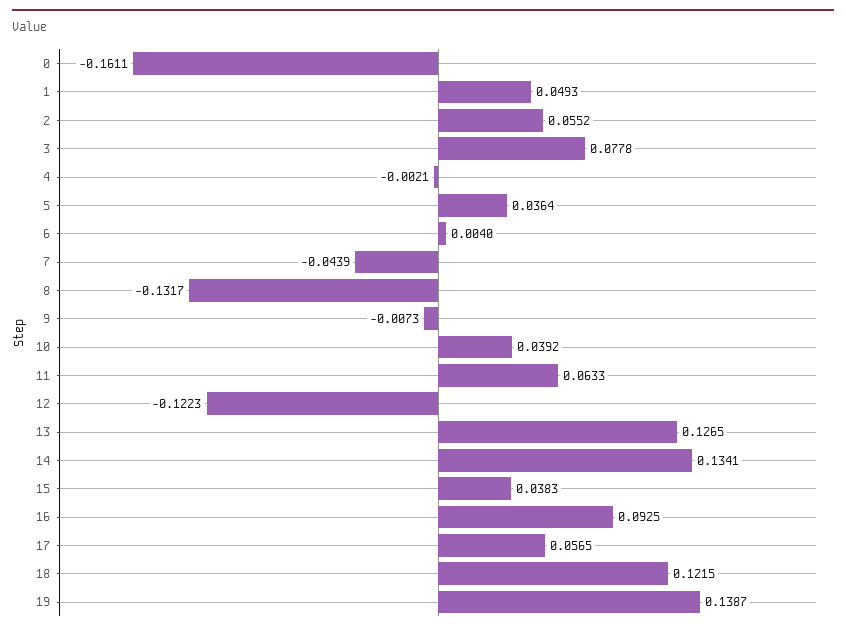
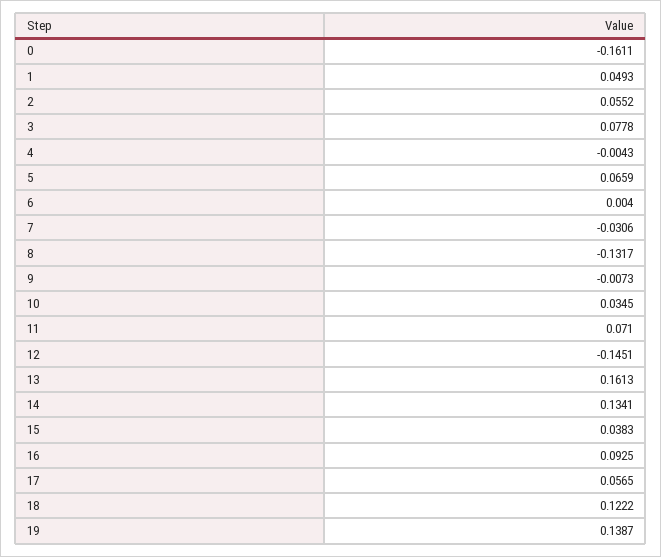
4: -0.0021 -> -0.0043
5: 0.0364 -> 0.0659
7: -0.0439 -> -0.0306
10: 0.0392 -> 0.0345
11: 0.0633 -> 0.071
12: -0.1223 -> -0.1451
13: 0.1265 -> 0.1613
18: 0.1215 -> 0.1222

